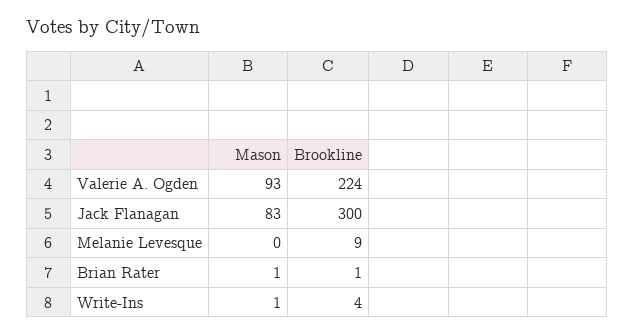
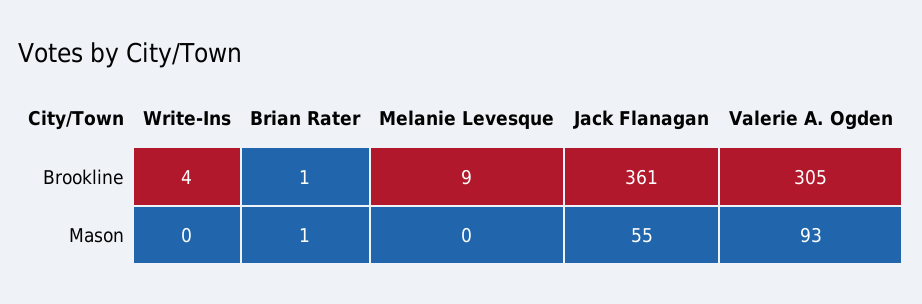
Brookline, Valerie A. Ogden: 224 -> 305
Mason, Jack Flanagan: 83 -> 55
Brookline, Jack Flanagan: 300 -> 361
Mason, Write-Ins: 1 -> 0

